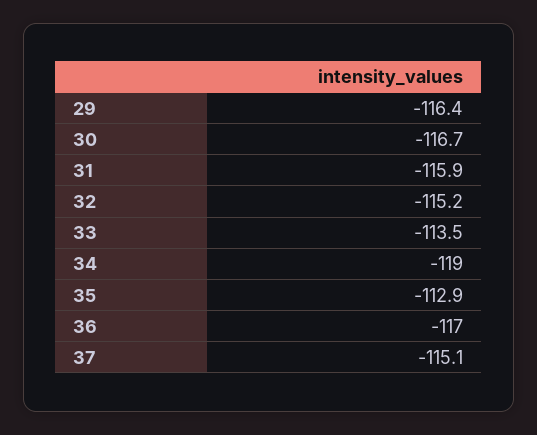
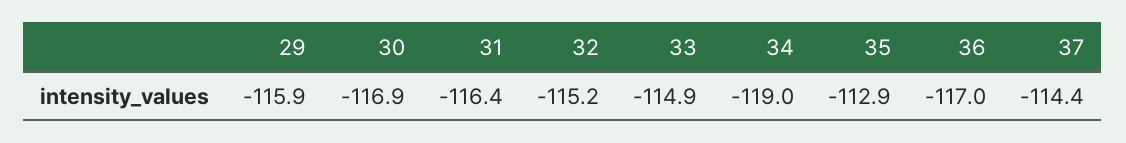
29: -116.4 -> -115.9
30: -116.7 -> -116.9
31: -115.9 -> -116.4
33: -113.5 -> -114.9
37: -115.1 -> -114.4

